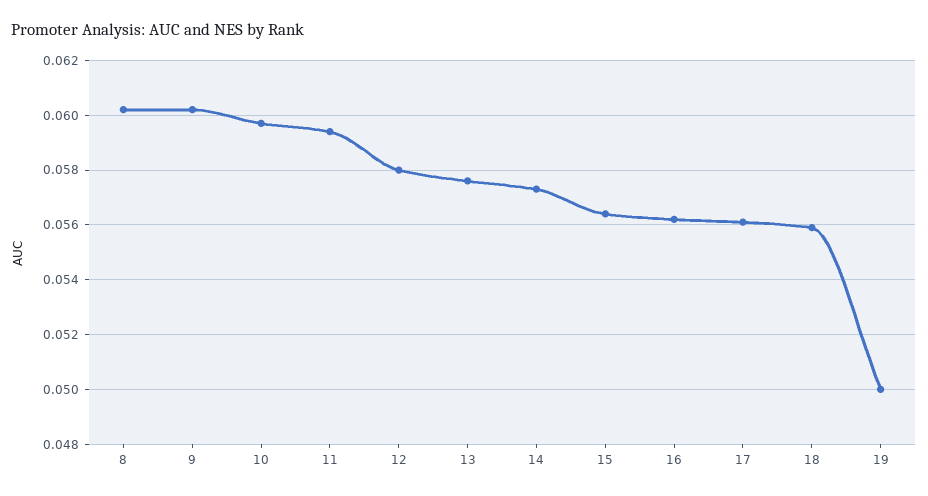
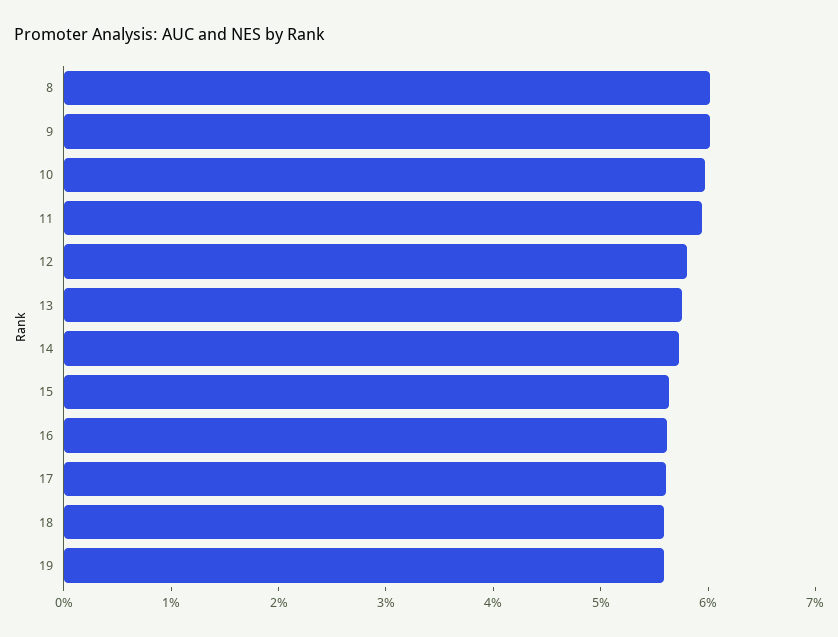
19: 0.05 -> 0.056

